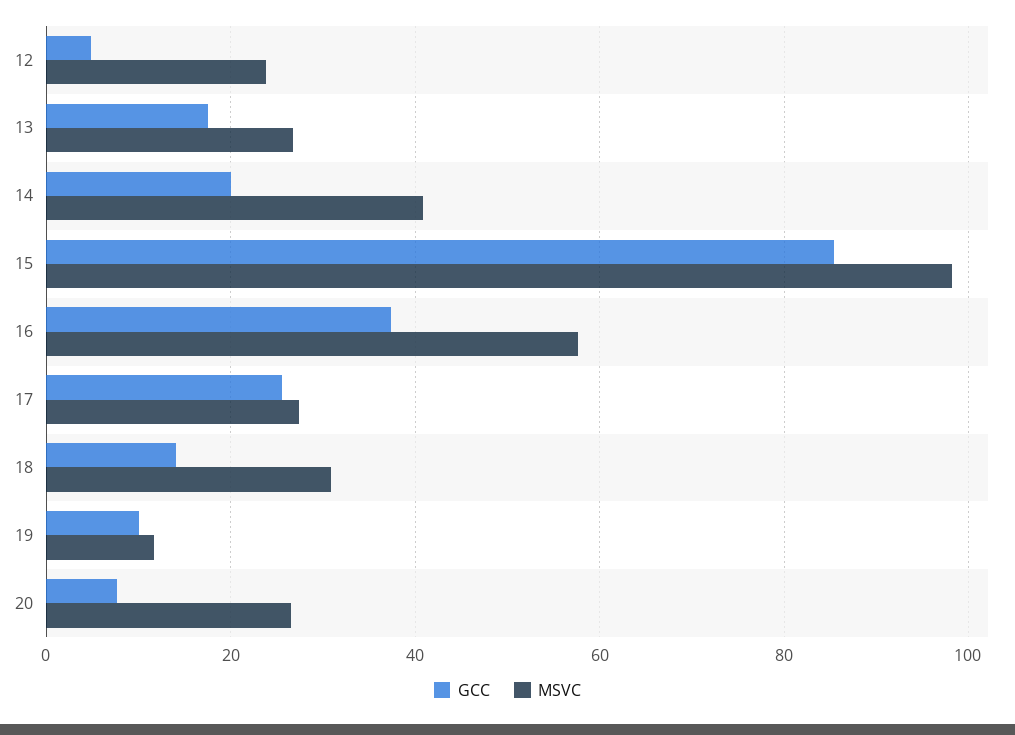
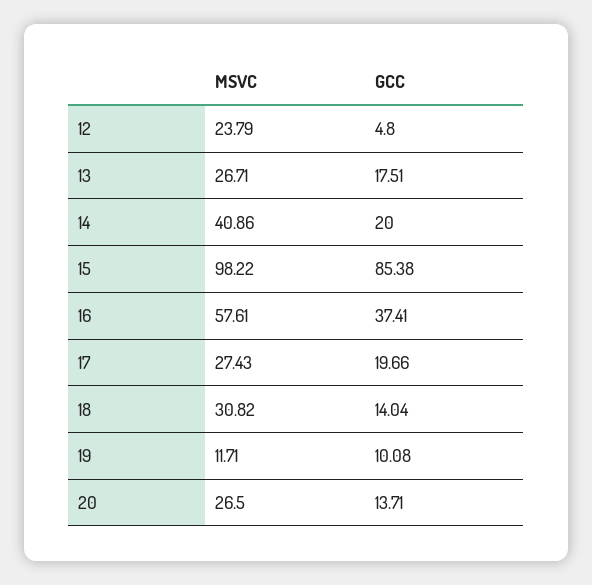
GCC, 17: 26 -> 19.66
GCC, 20: 8 -> 13.71

